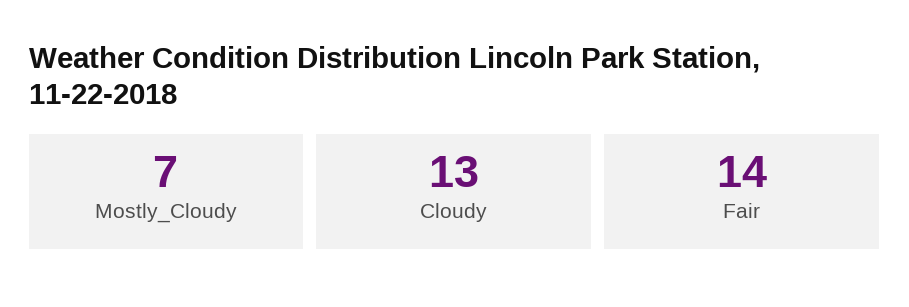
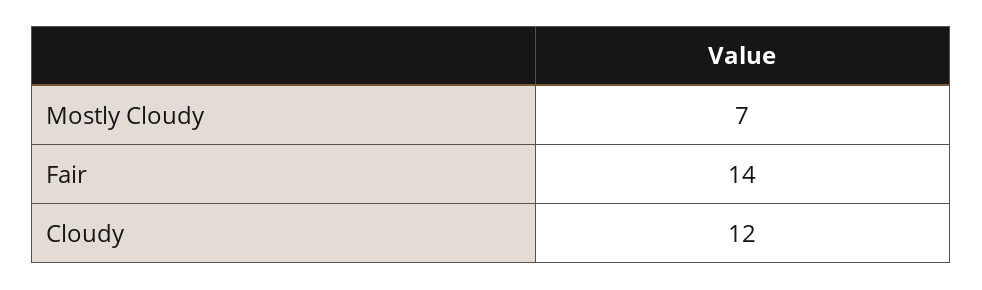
Cloudy: 13 -> 12

